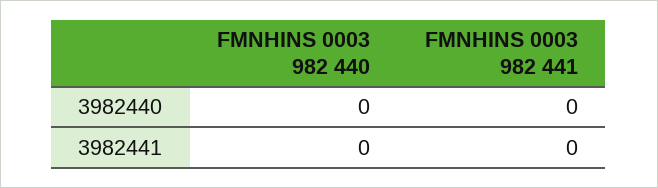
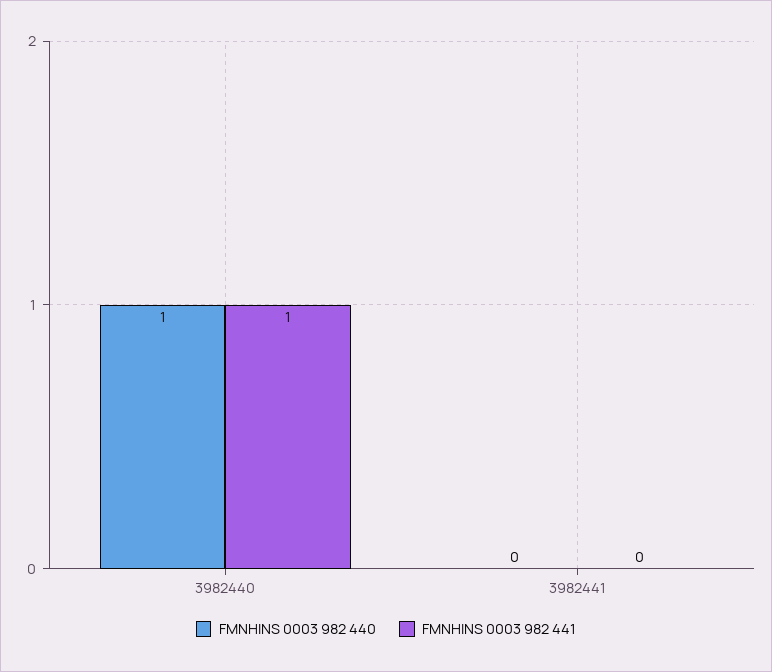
FMNHINS 0003 982 440, 3982440: 0 -> 1
FMNHINS 0003 982 441, 3982440: 0 -> 1

